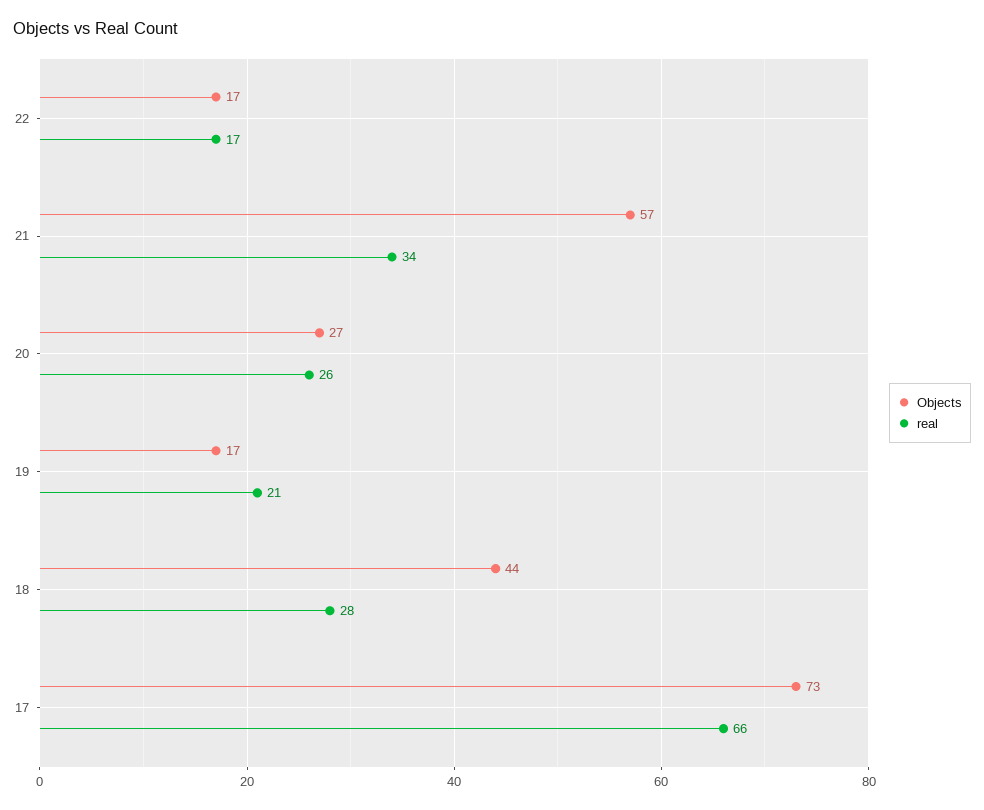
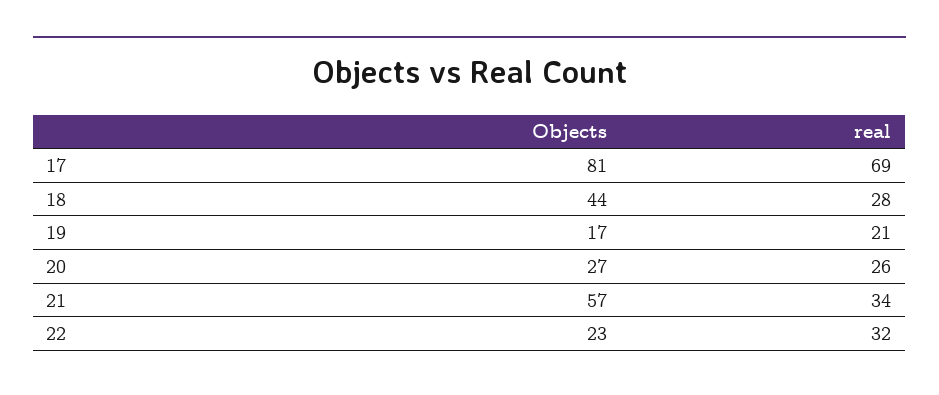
Objects, 22: 17 -> 23
real, 22: 17 -> 32
Objects, 17: 73 -> 81
real, 17: 66 -> 69

